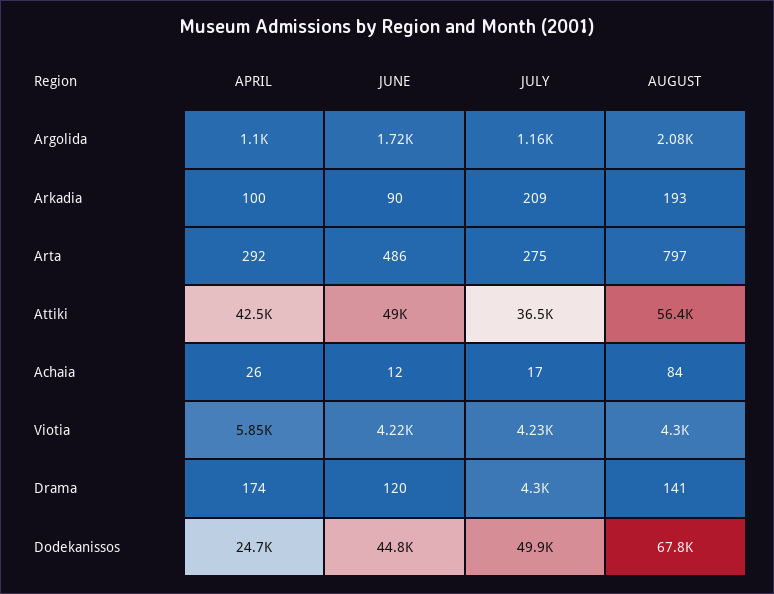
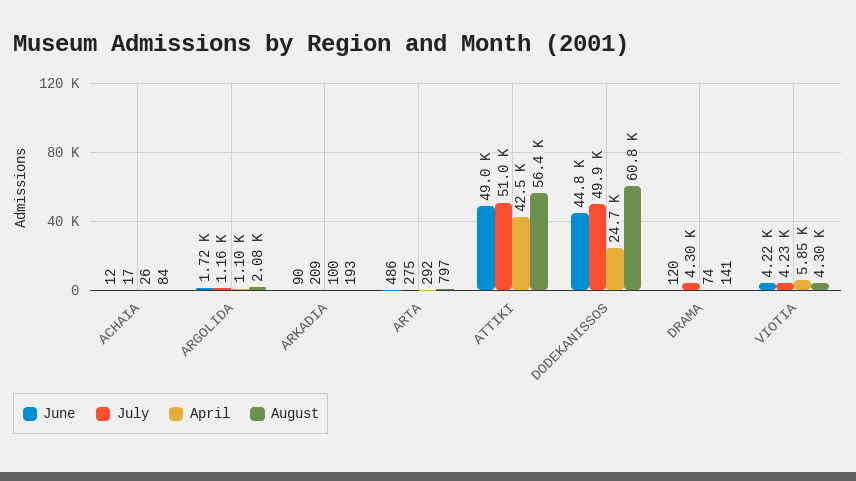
JULY, Attiki: 36500 -> 51000
APRIL, Drama: 174 -> 74
AUGUST, Dodekanissos: 67800 -> 60800

